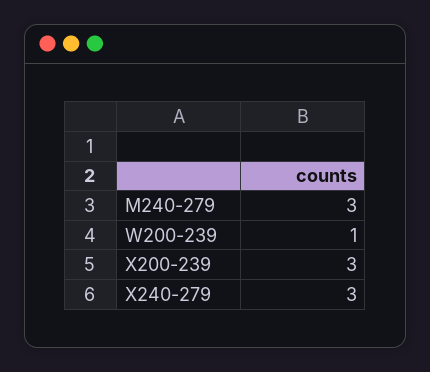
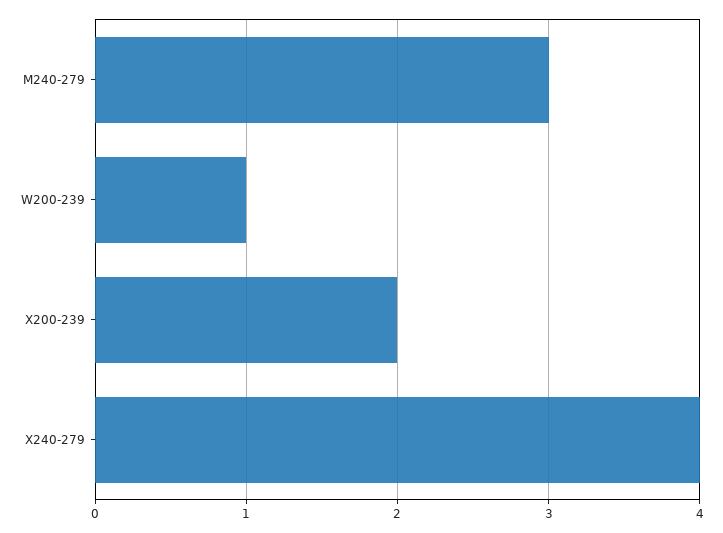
X200-239: 3 -> 2
X240-279: 3 -> 4

